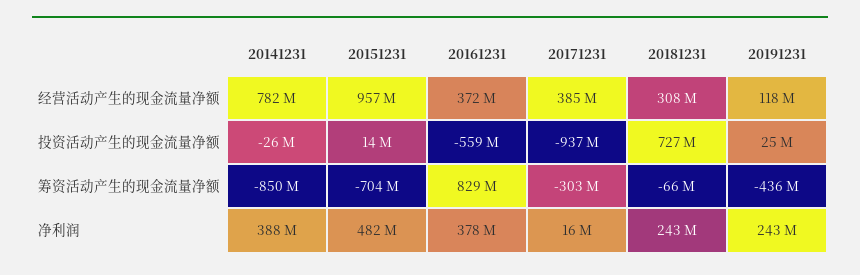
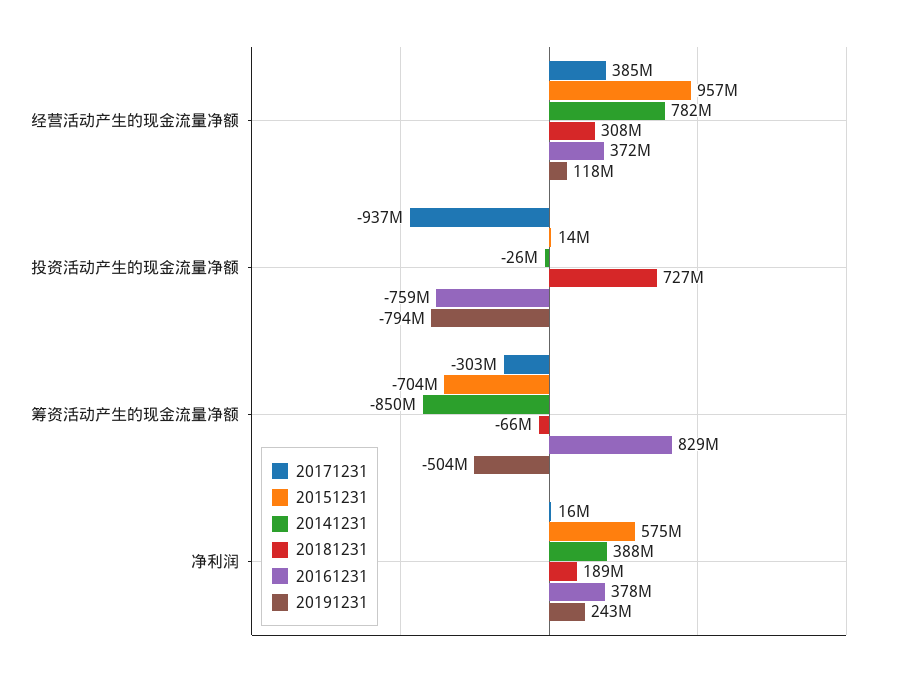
20161231, 投资活动产生的现金流量净额: -559000000 -> -759000000
20191231, 投资活动产生的现金流量净额: 25000000 -> -794000000
20191231, 筹资活动产生的现金流量净额: -436000000 -> -504000000
20151231, 净利润: 482000000 -> 575000000
20181231, 净利润: 243000000 -> 189000000

